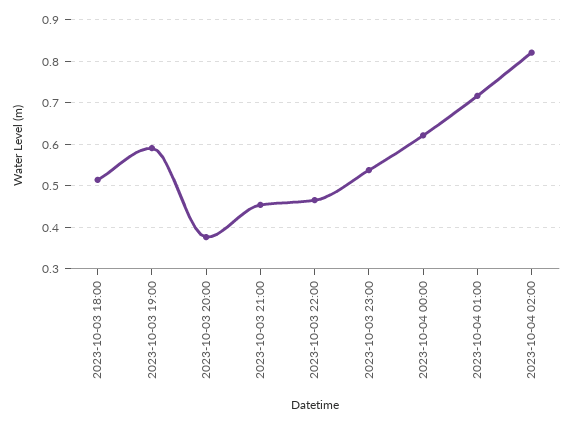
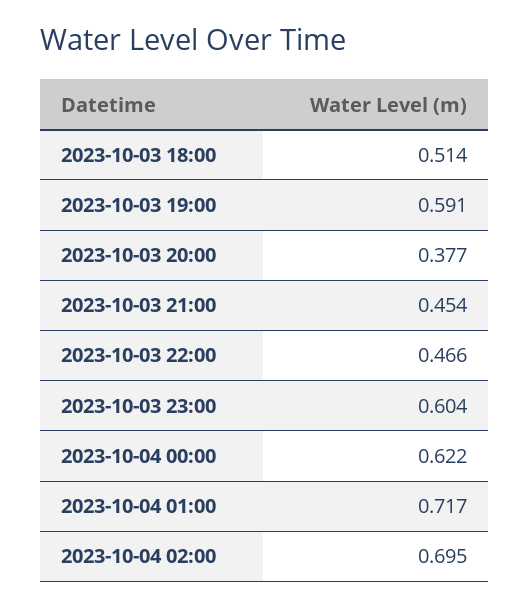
2023-10-03 23:00: 0.54 -> 0.604
2023-10-04 02:00: 0.82 -> 0.695

